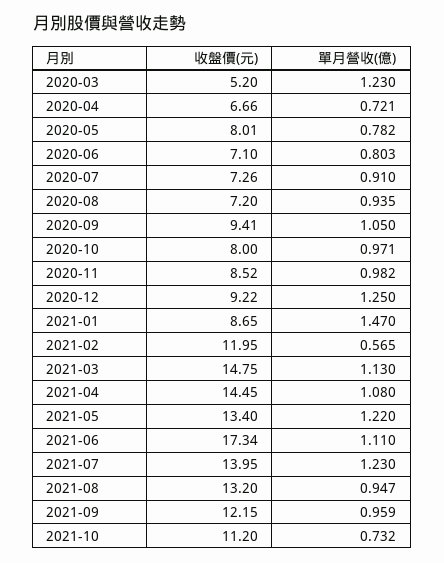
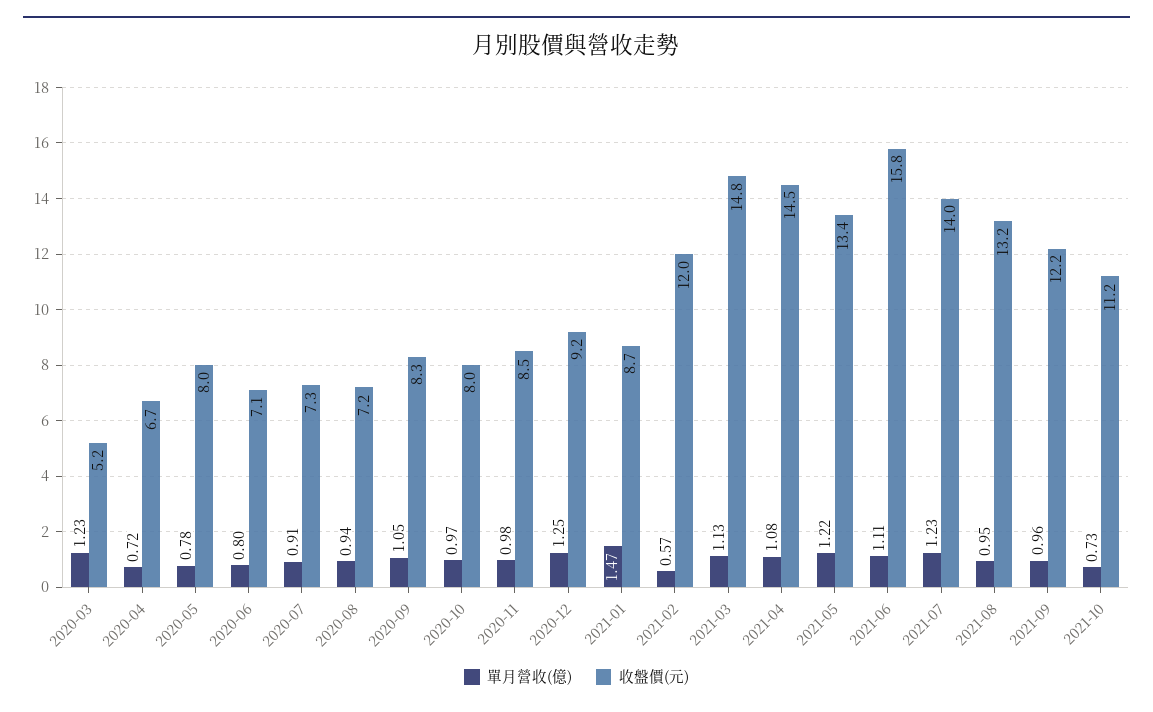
收盤價(元), 2020-09: 9.41 -> 8.3
收盤價(元), 2021-06: 17.34 -> 15.8

